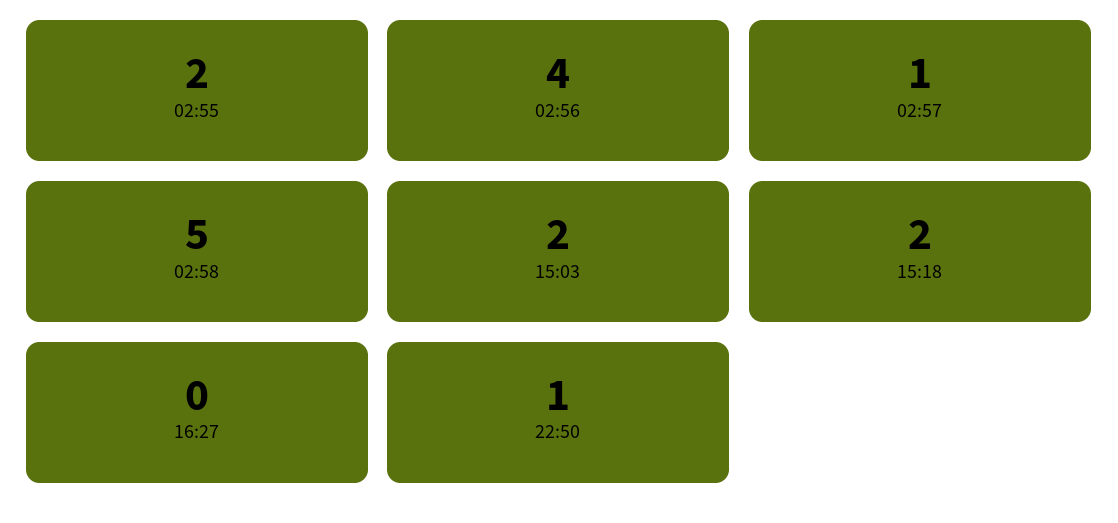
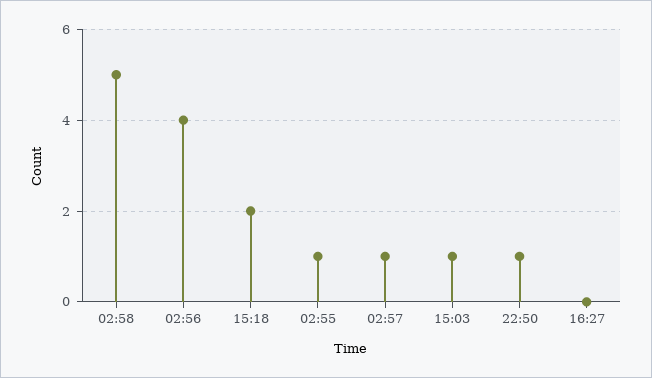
02:55: 2 -> 1
15:03: 2 -> 1

